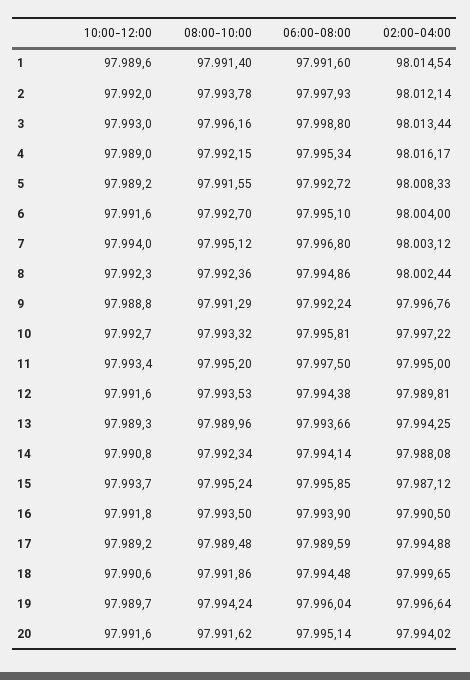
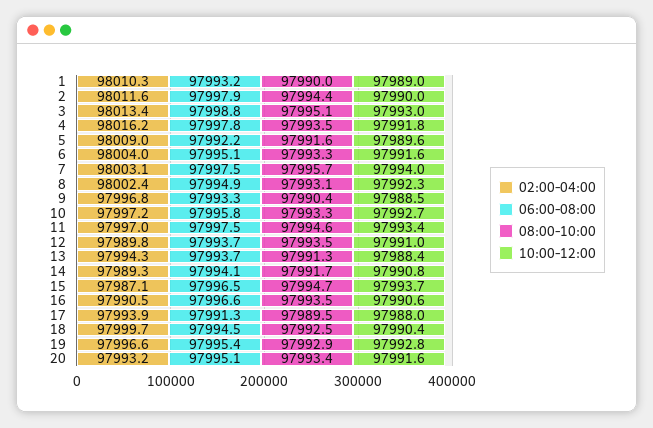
10:00-12:00, 1: 97989.6 -> 97989
08:00-10:00, 1: 97991.4 -> 97990
06:00-08:00, 1: 97991.6 -> 97993.2
02:00-04:00, 1: 98014.54 -> 98010.3
10:00-12:00, 2: 97992 -> 97990
08:00-10:00, 2: 97993.78 -> 97994.4
02:00-04:00, 2: 98012.14 -> 98011.6
08:00-10:00, 3: 97996.16 -> 97995.1
10:00-12:00, 4: 97989 -> 97991.8
08:00-10:00, 4: 97992.15 -> 97993.5
06:00-08:00, 4: 97995.34 -> 97997.8
10:00-12:00, 5: 97989.2 -> 97989.6
06:00-08:00, 5: 97992.72 -> 97992.2
02:00-04:00, 5: 98008.33 -> 98009
08:00-10:00, 6: 97992.7 -> 97993.3
08:00-10:00, 7: 97995.12 -> 97995.7
06:00-08:00, 7: 97996.8 -> 97997.5
08:00-10:00, 8: 97992.36 -> 97993.1
10:00-12:00, 9: 97988.8 -> 97988.5
08:00-10:00, 9: 97991.29 -> 97990.4
06:00-08:00, 9: 97992.24 -> 97993.3
08:00-10:00, 11: 97995.2 -> 97994.6
02:00-04:00, 11: 97995 -> 97997
10:00-12:00, 12: 97991.6 -> 97991
06:00-08:00, 12: 97994.38 -> 97993.7
10:00-12:00, 13: 97989.3 -> 97988.4
08:00-10:00, 13: 97989.96 -> 97991.3
08:00-10:00, 14: 97992.34 -> 97991.7
02:00-04:00, 14: 97988.08 -> 97989.3
08:00-10:00, 15: 97995.24 -> 97994.7
06:00-08:00, 15: 97995.85 -> 97996.5
10:00-12:00, 16: 97991.8 -> 97990.6
06:00-08:00, 16: 97993.9 -> 97996.6
10:00-12:00, 17: 97989.2 -> 97988
06:00-08:00, 17: 97989.59 -> 97991.3
02:00-04:00, 17: 97994.88 -> 97993.9
10:00-12:00, 18: 97990.6 -> 97990.4
08:00-10:00, 18: 97991.86 -> 97992.5
10:00-12:00, 19: 97989.7 -> 97992.8
08:00-10:00, 19: 97994.24 -> 97992.9
06:00-08:00, 19: 97996.04 -> 97995.4
08:00-10:00, 20: 97991.62 -> 97993.4
02:00-04:00, 20: 97994.02 -> 97993.2

